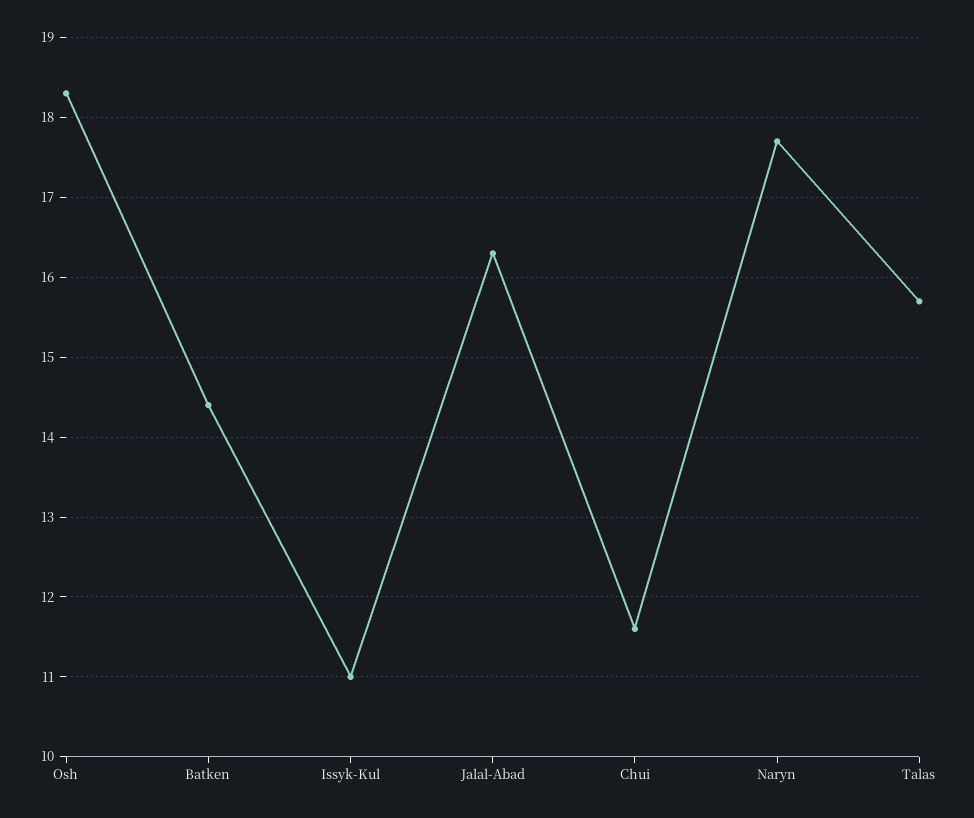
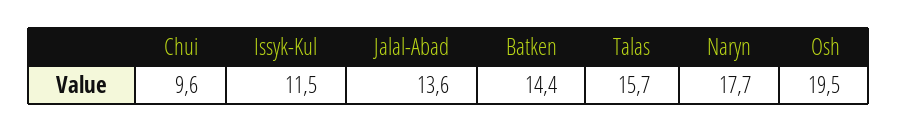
Osh: 18.3 -> 19.5
Issyk-Kul: 11 -> 11.5
Jalal-Abad: 16.3 -> 13.6
Chui: 11.6 -> 9.6

